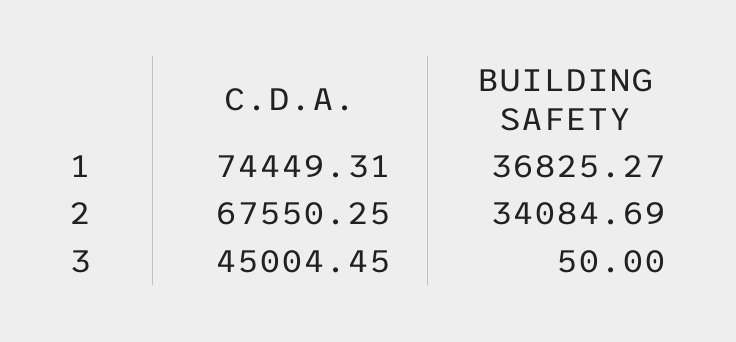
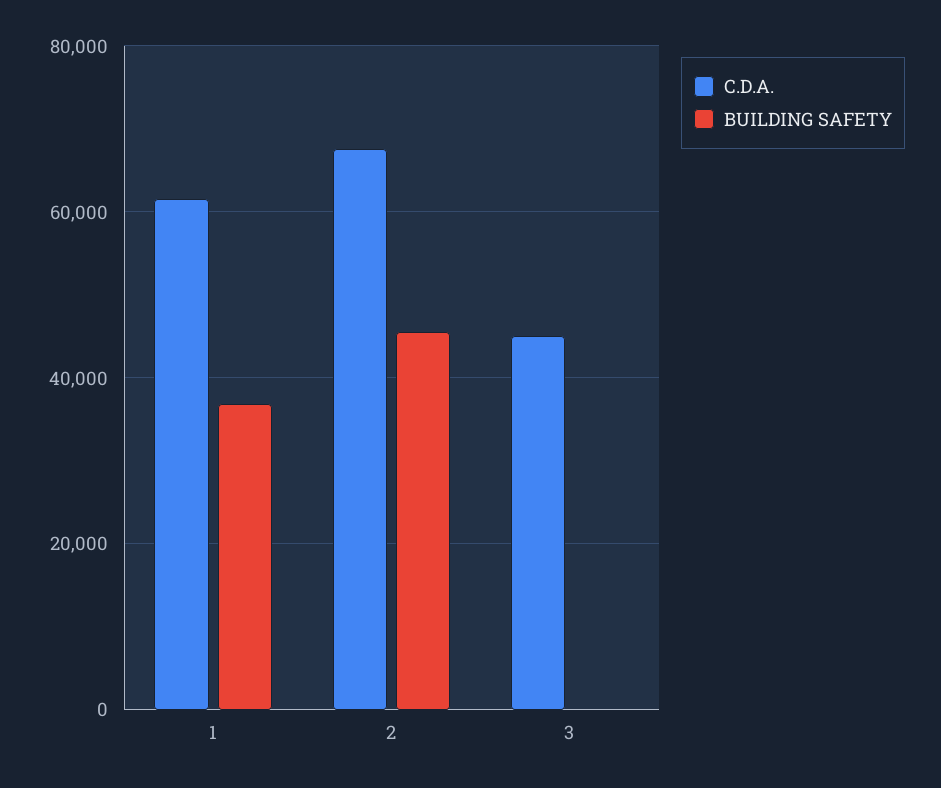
C.D.A., 1: 74449.31 -> 62000
BUILDING SAFETY, 2: 34084.69 -> 46000

